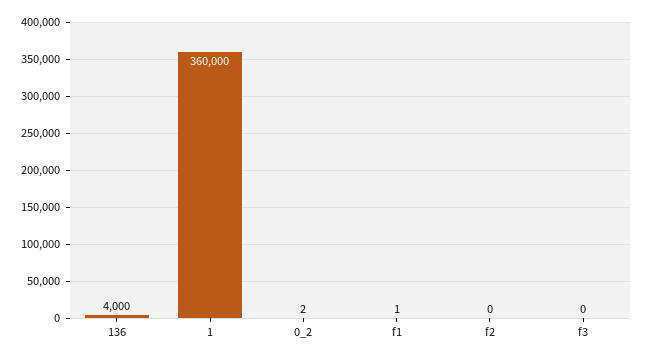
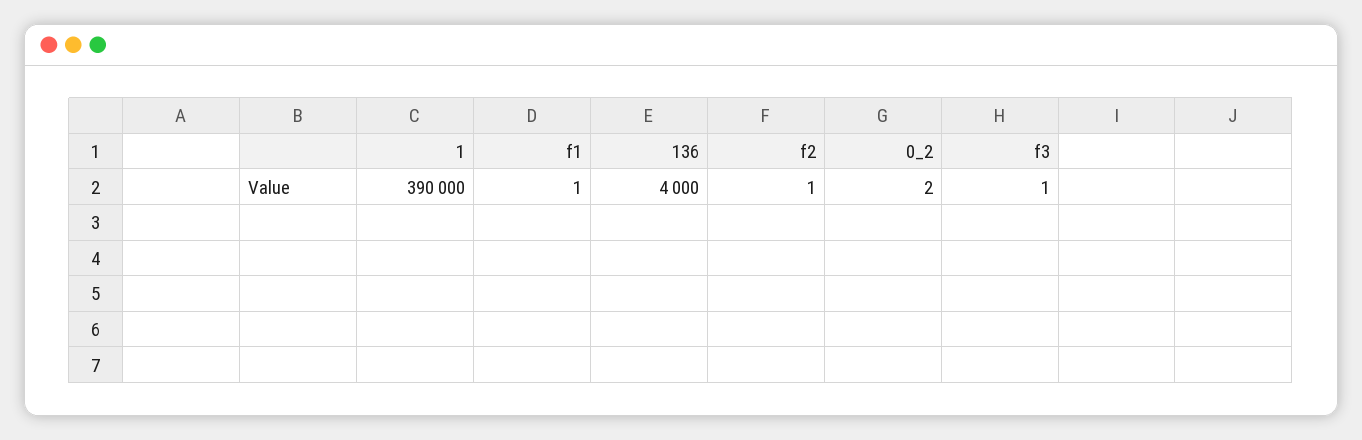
1: 360000 -> 390000
f2: 0 -> 1
f3: 0 -> 1

